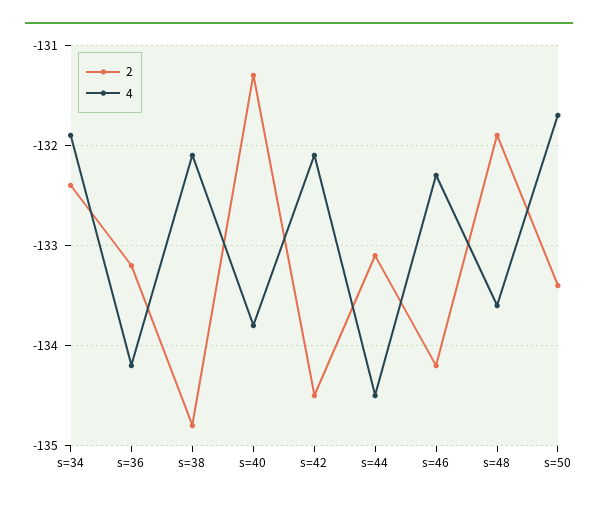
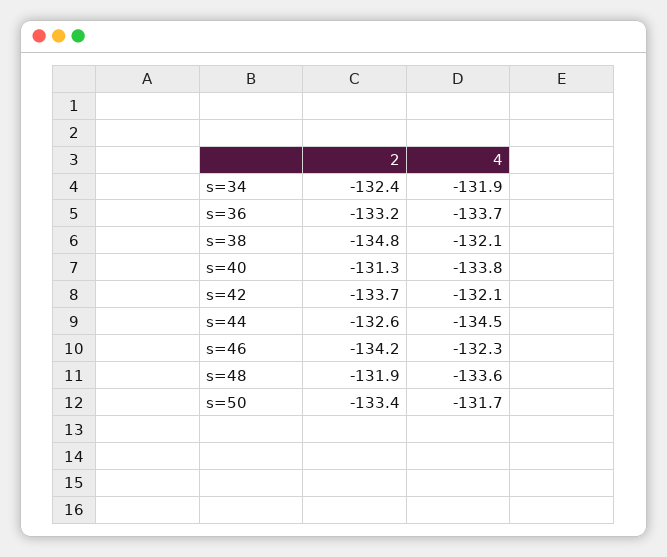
4, s=36: -134.2 -> -133.7
2, s=42: -134.5 -> -133.7
2, s=44: -133.1 -> -132.6

